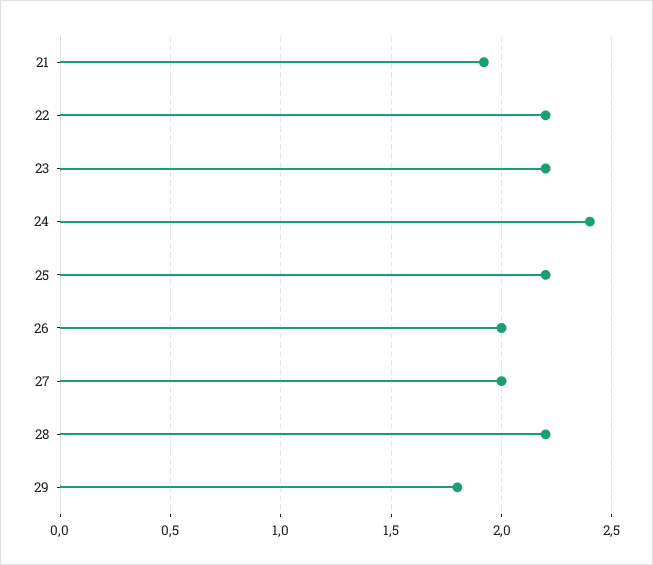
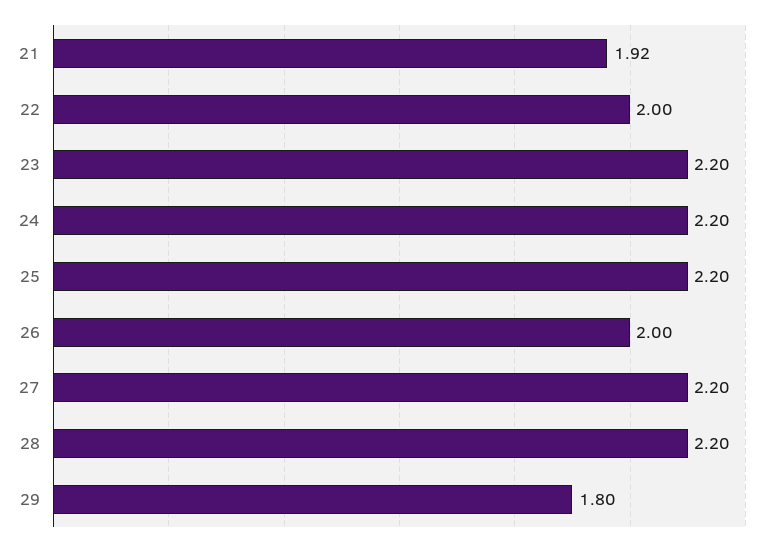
22: 2.2 -> 2
24: 2.4 -> 2.2
27: 2 -> 2.2

